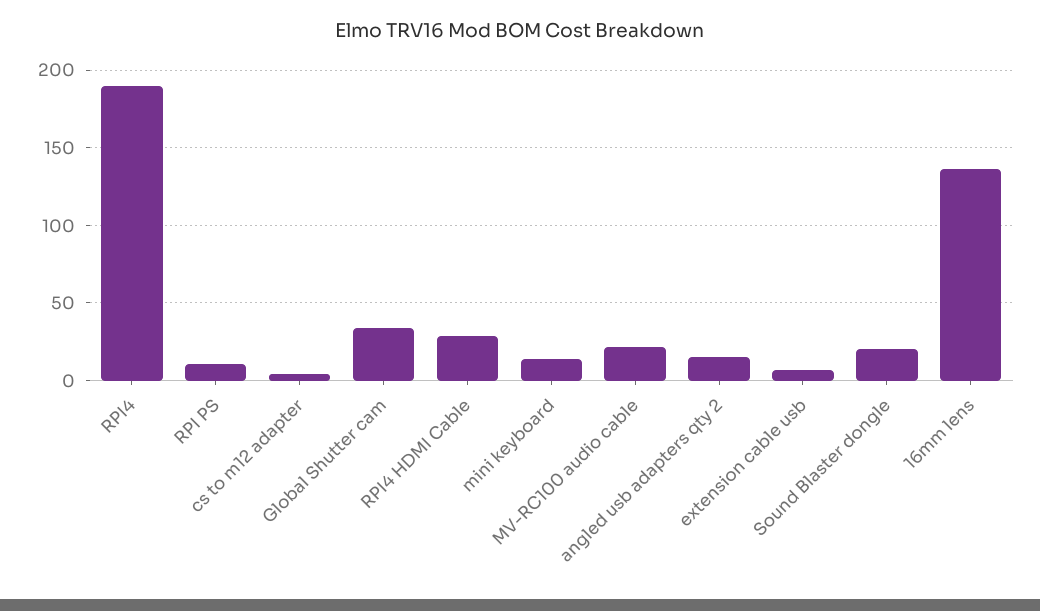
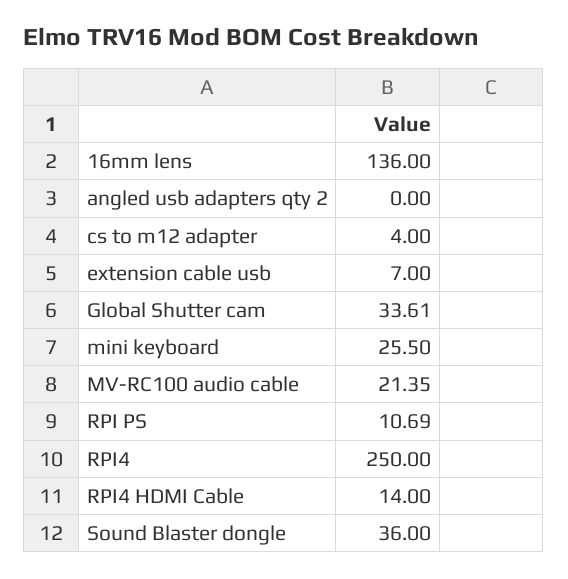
RPI4: 190 -> 250
RPI4 HDMI Cable: 30 -> 14
mini keyboard: 15 -> 25.5
angled usb adapters qty 2: 15 -> 0
Sound Blaster dongle: 20 -> 36

